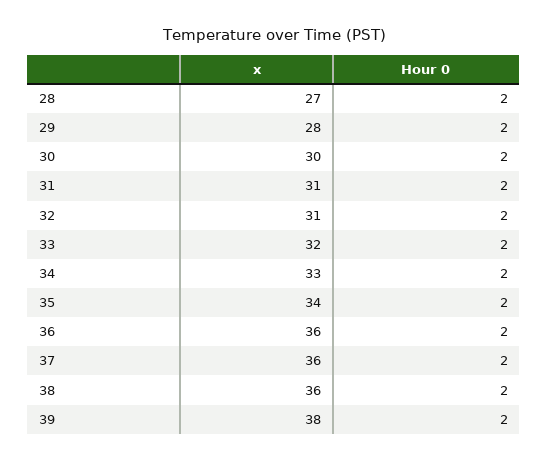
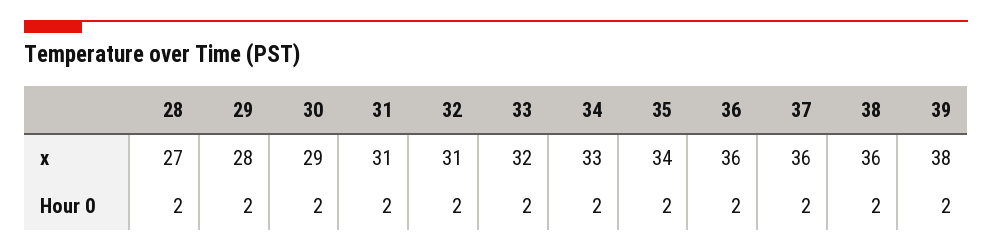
x, 30: 30 -> 29

